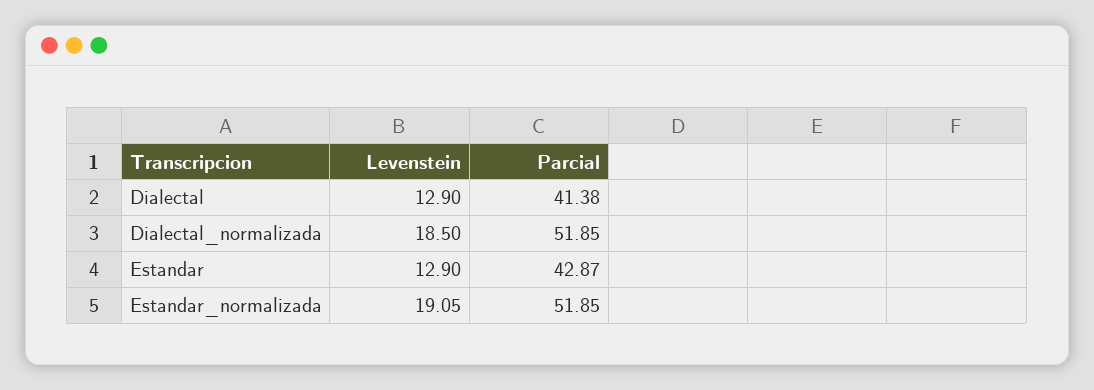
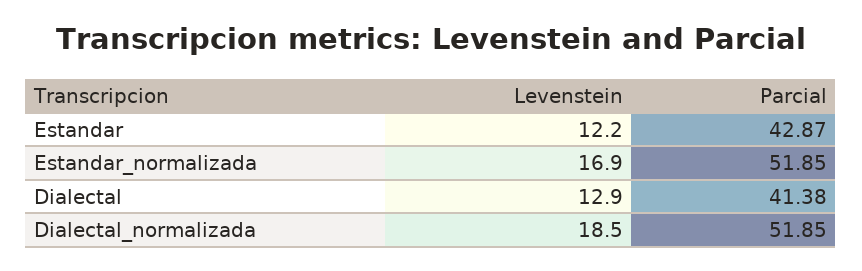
Levenstein, Estandar: 12.9 -> 12.2
Levenstein, Estandar_normalizada: 19.05 -> 16.9

